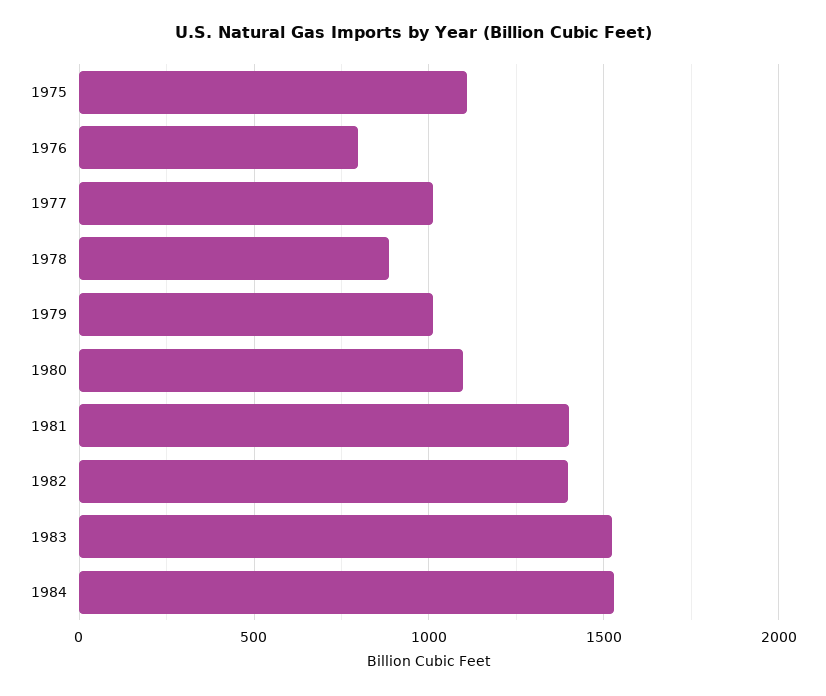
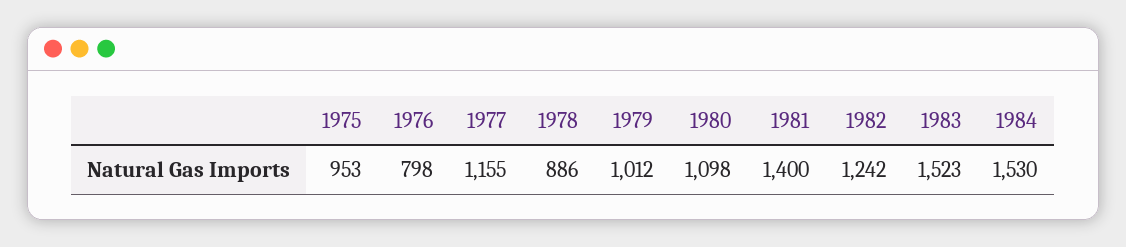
1975: 1100 -> 953
1977: 1000 -> 1155
1982: 1400 -> 1242

